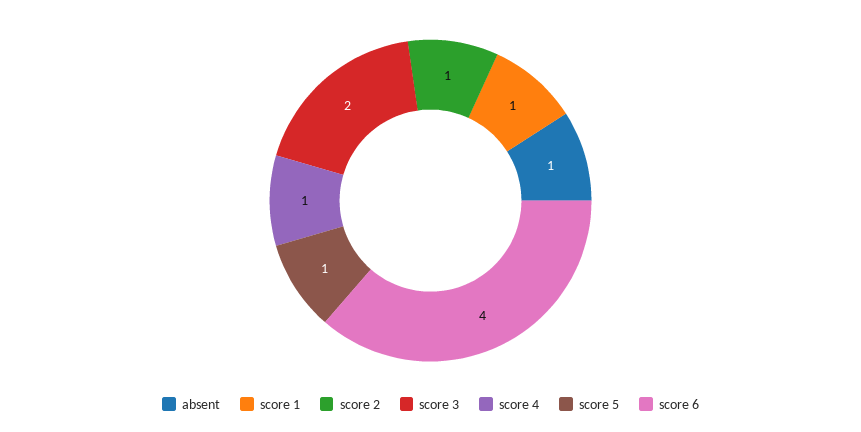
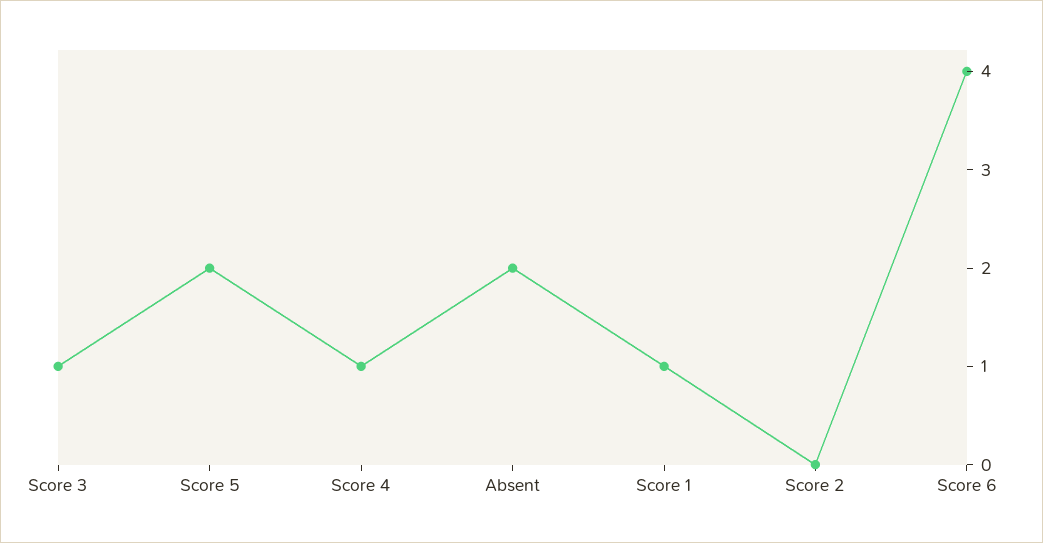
absent: 1 -> 2
score 2: 1 -> 0
score 3: 2 -> 1
score 5: 1 -> 2

